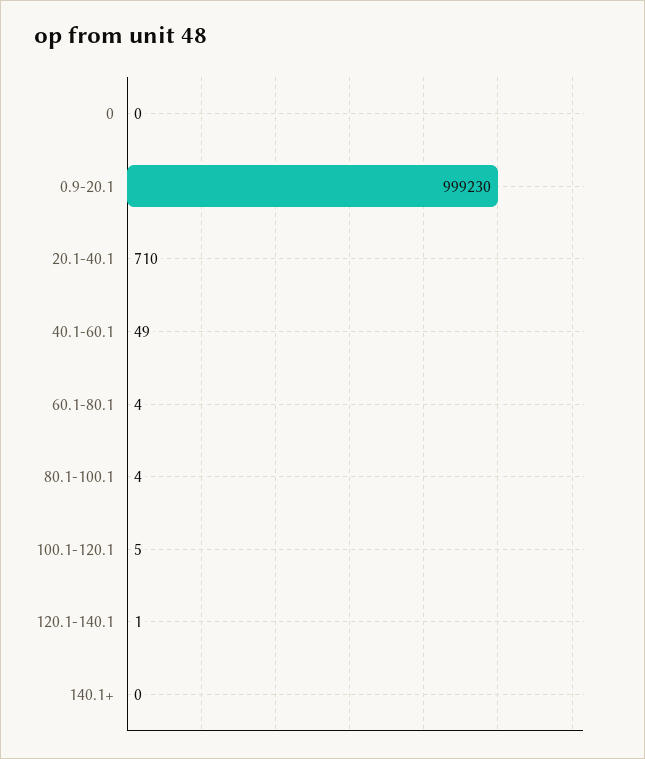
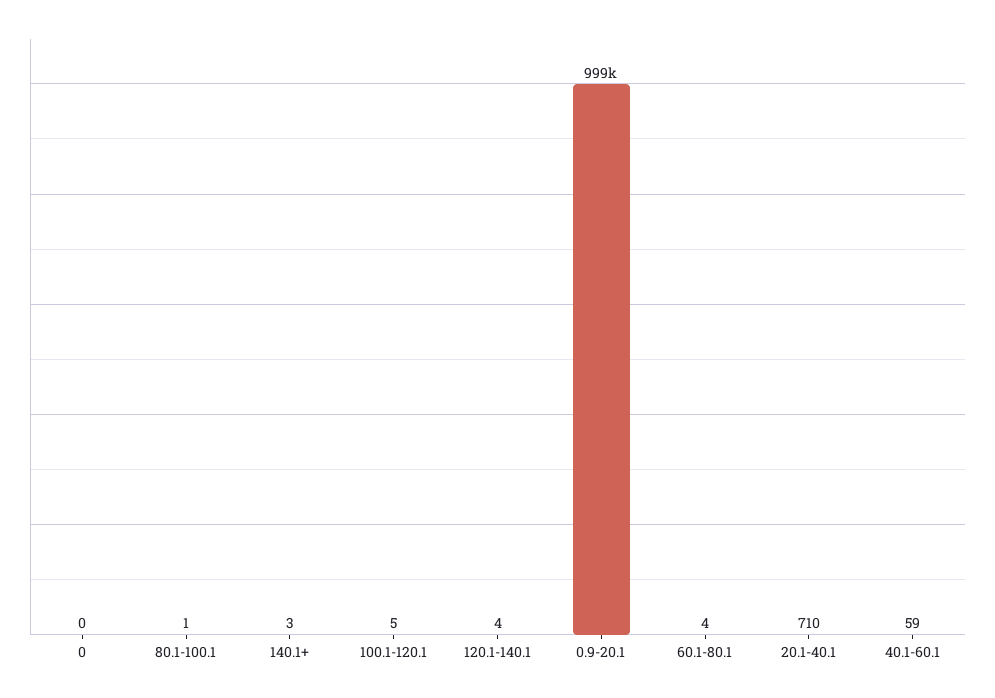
40.1-60.1: 49 -> 59
80.1-100.1: 4 -> 1
120.1-140.1: 1 -> 4
140.1+: 0 -> 3

